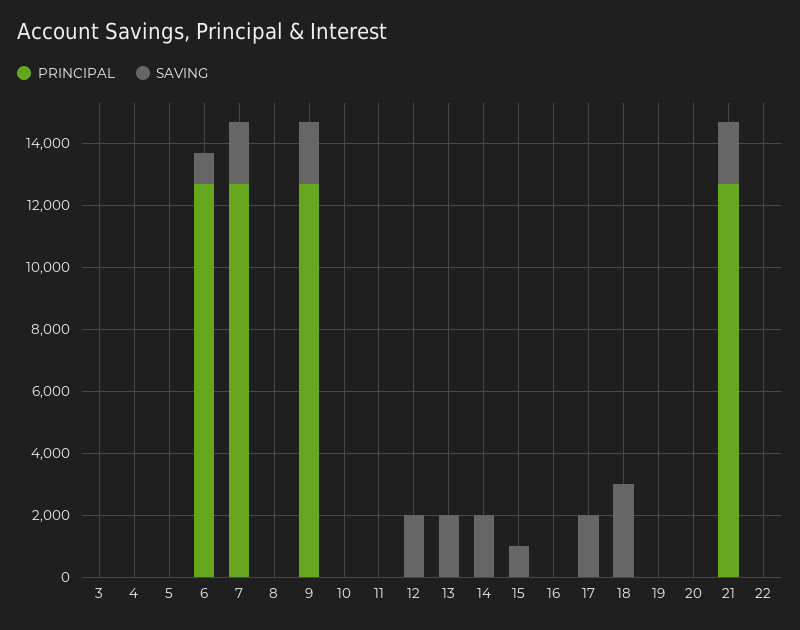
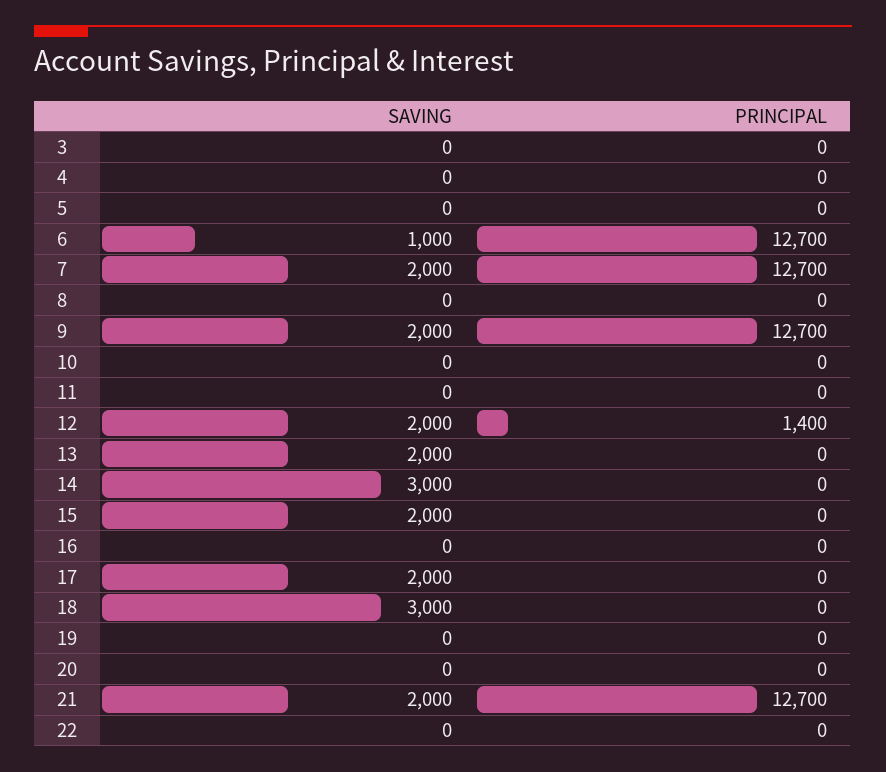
PRINCIPAL, 12: 0 -> 1400
SAVING, 14: 2000 -> 3000
SAVING, 15: 1000 -> 2000

